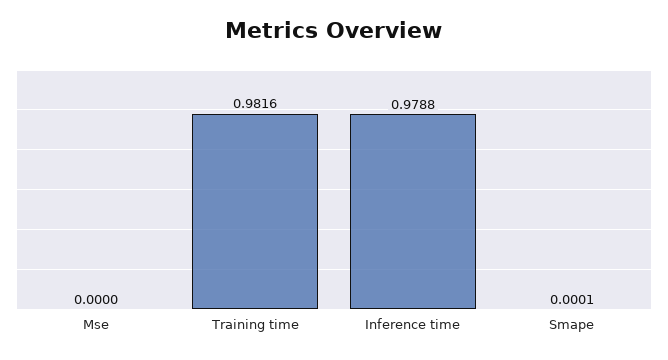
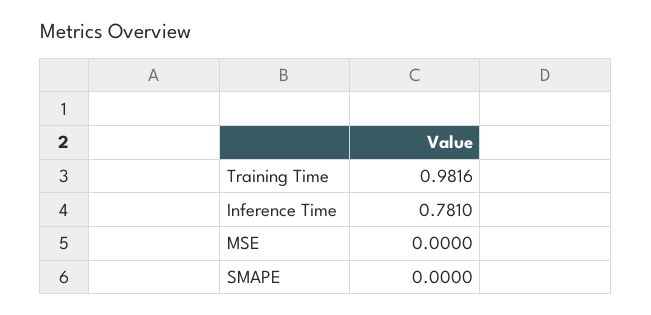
Inference time: 0.9788 -> 0.781
Smape: 0.0001 -> 0

